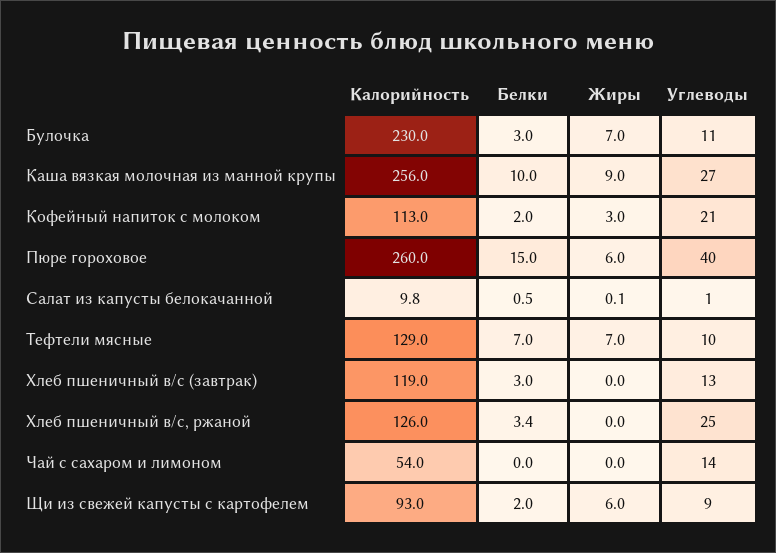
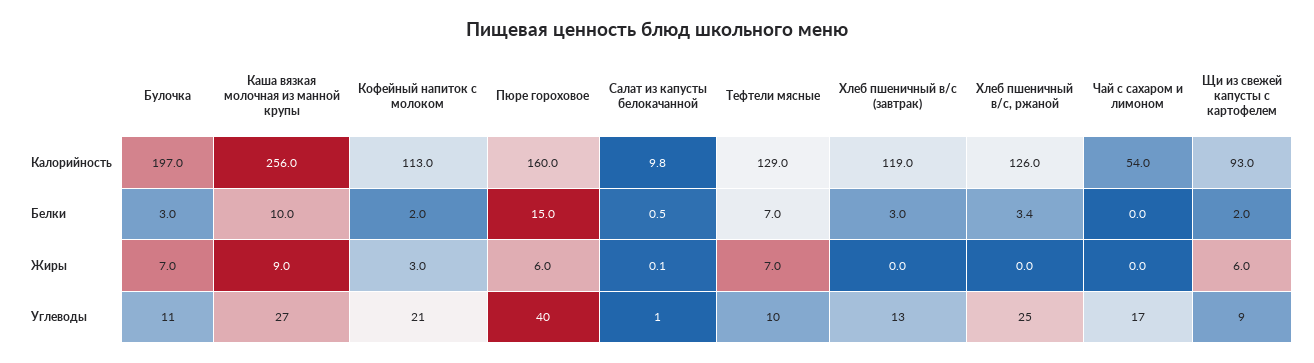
Калорийность, Булочка: 230 -> 197
Калорийность, Пюре гороховое: 260 -> 160
Углеводы, Чай с сахаром и лимоном: 14 -> 17

